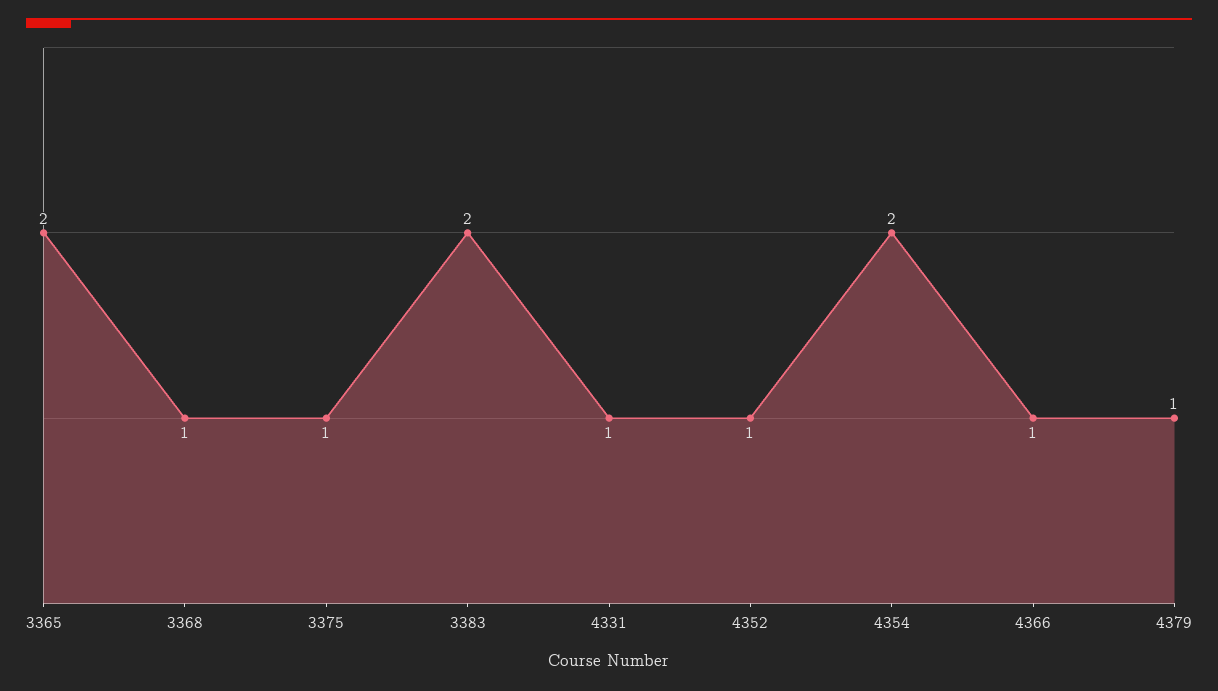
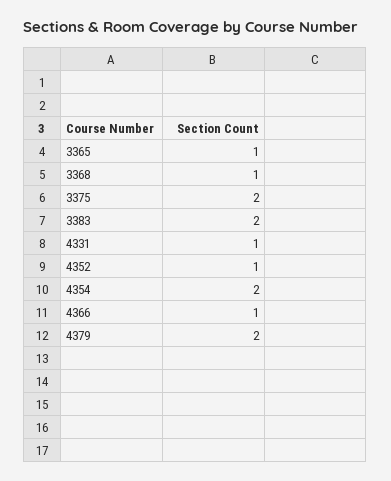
3365: 2 -> 1
3375: 1 -> 2
4379: 1 -> 2

